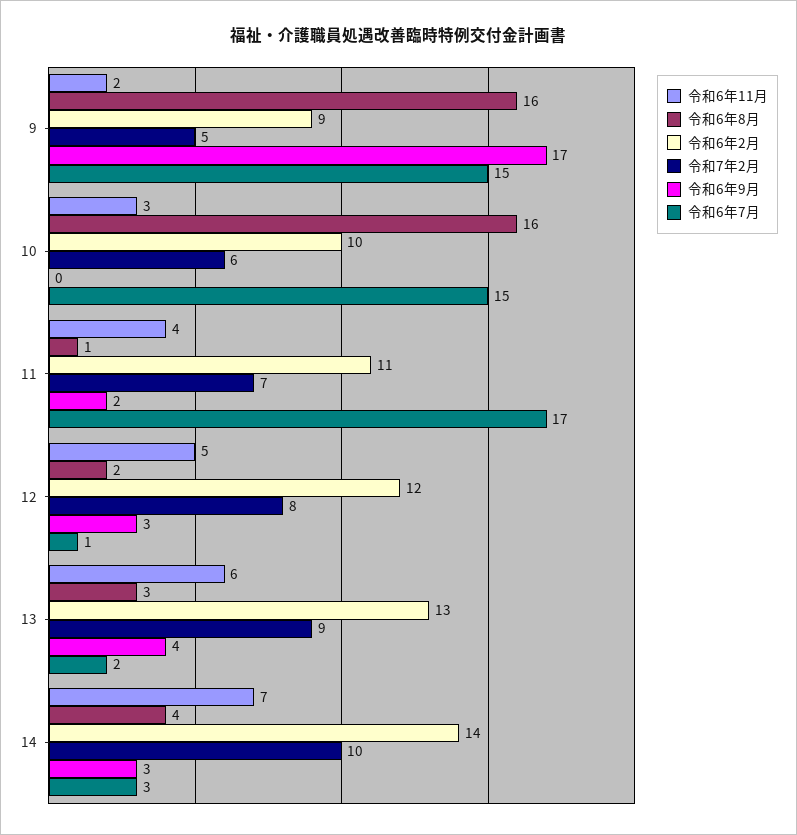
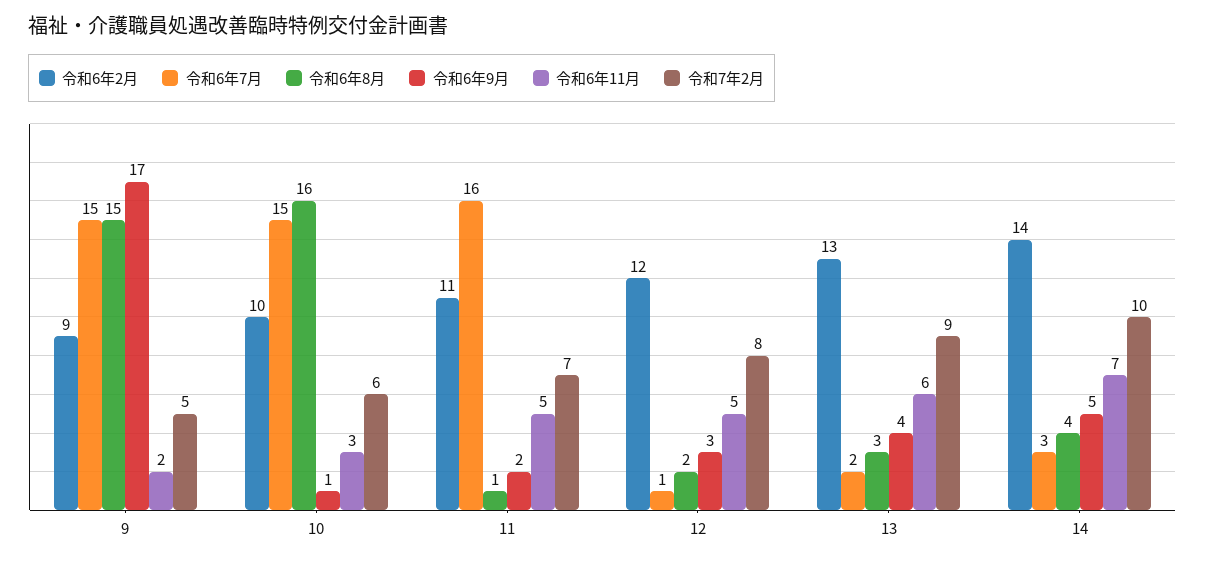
令和6年8月, 9: 16 -> 15
令和6年9月, 10: 0 -> 1
令和6年11月, 11: 4 -> 5
令和6年7月, 11: 17 -> 16
令和6年9月, 14: 3 -> 5

